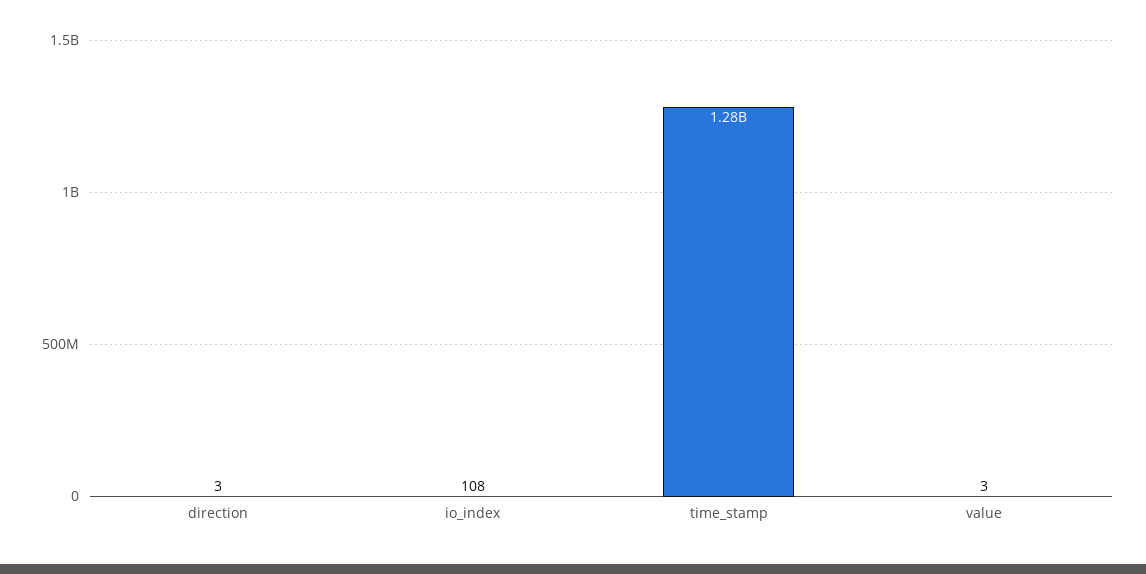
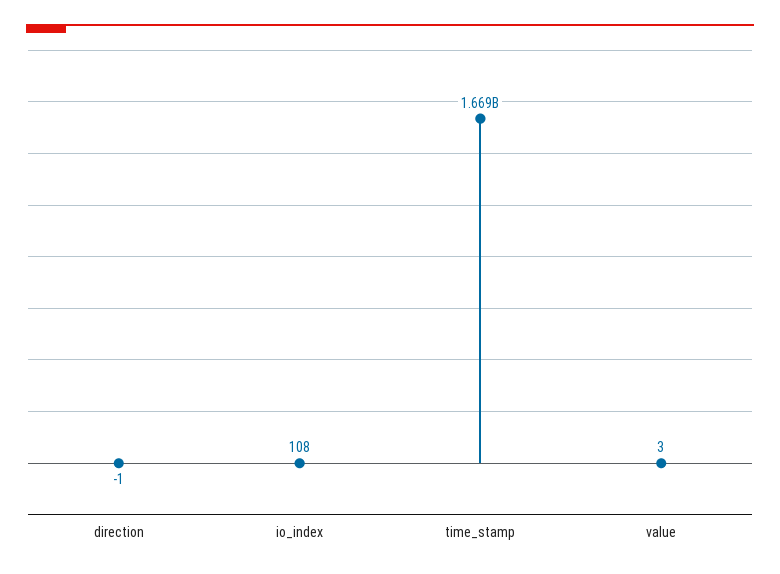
direction: 3 -> -1
time_stamp: 1280000000 -> 1669000000

